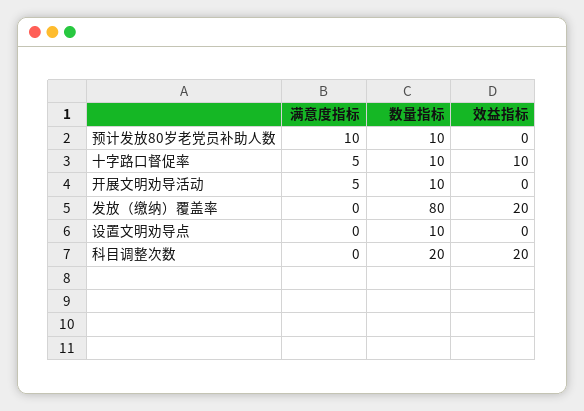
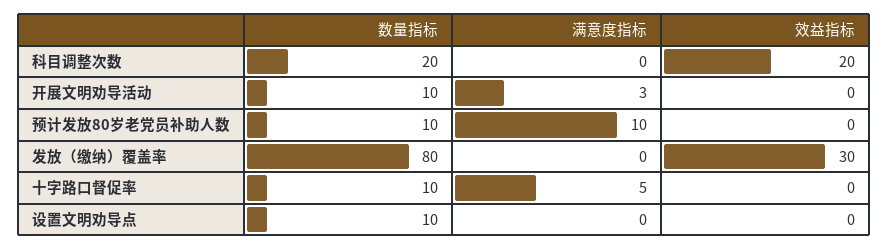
效益指标, 十字路口督促率: 10 -> 0
满意度指标, 开展文明劝导活动: 5 -> 3
效益指标, 发放（缴纳）覆盖率: 20 -> 30

